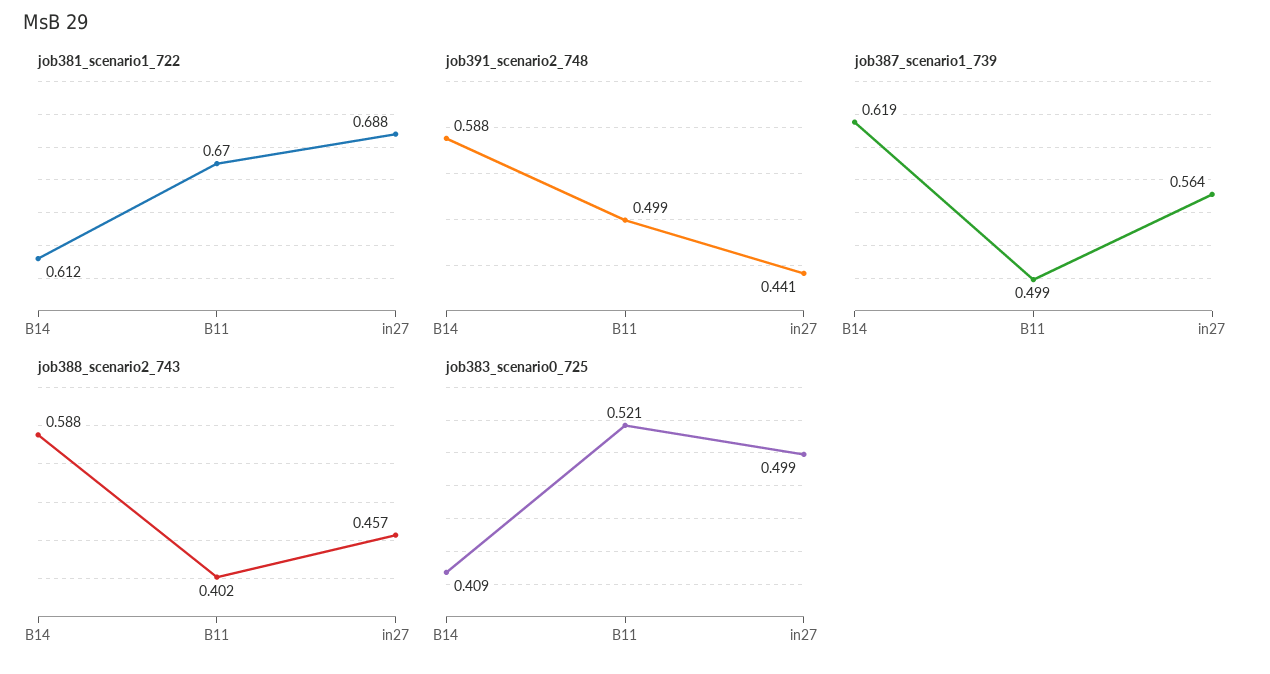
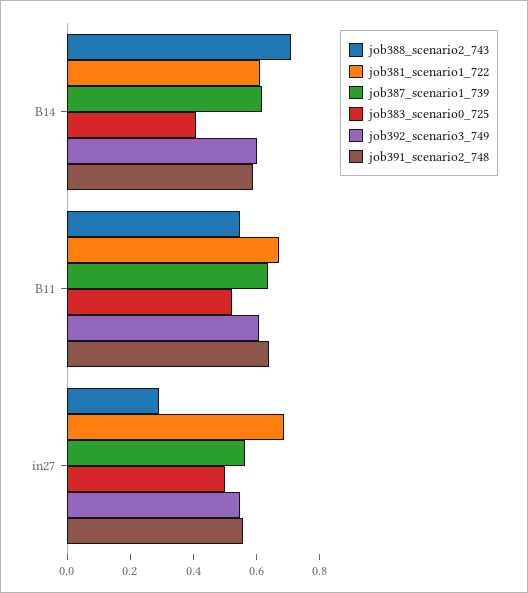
job391_scenario2_748, B11: 0.499 -> 0.65
job391_scenario2_748, in27: 0.441 -> 0.55
job387_scenario1_739, B11: 0.499 -> 0.65
job388_scenario2_743, B14: 0.588 -> 0.7
job388_scenario2_743, B11: 0.402 -> 0.55
job388_scenario2_743, in27: 0.457 -> 0.3
job392_scenario3_749, B14: none -> 0.6
job392_scenario3_749, B11: none -> 0.6
job392_scenario3_749, in27: none -> 0.55

